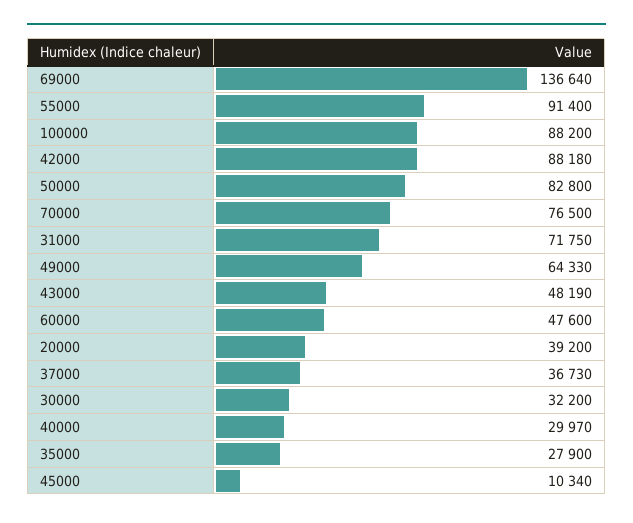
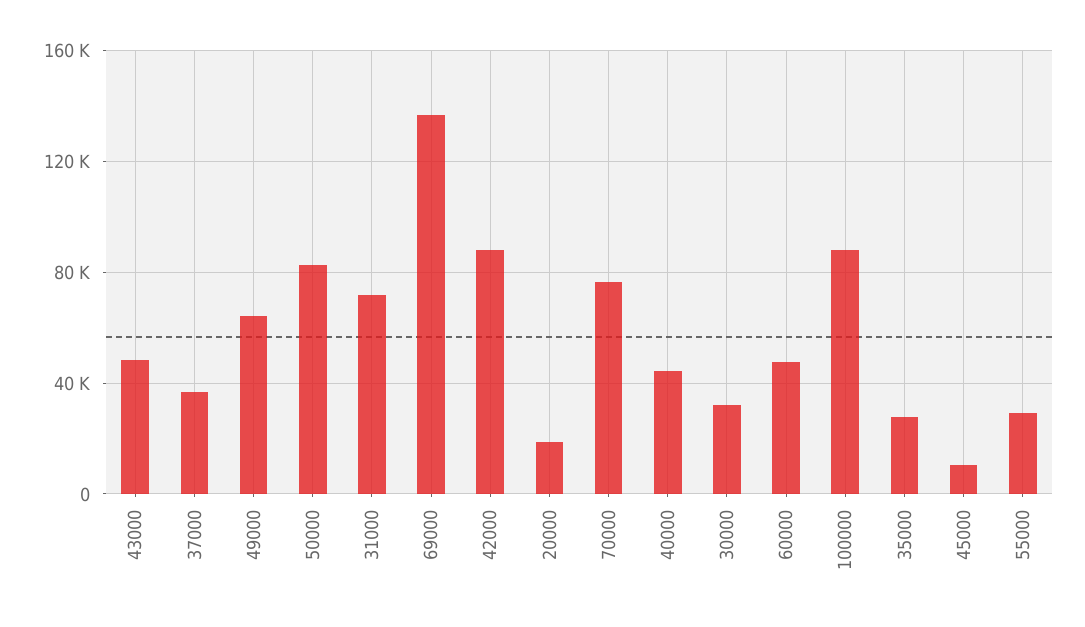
55000: 91400 -> 30000
20000: 39200 -> 20000
40000: 29970 -> 45000

